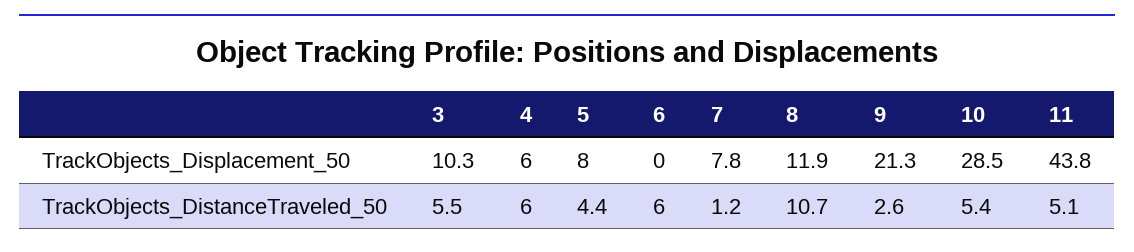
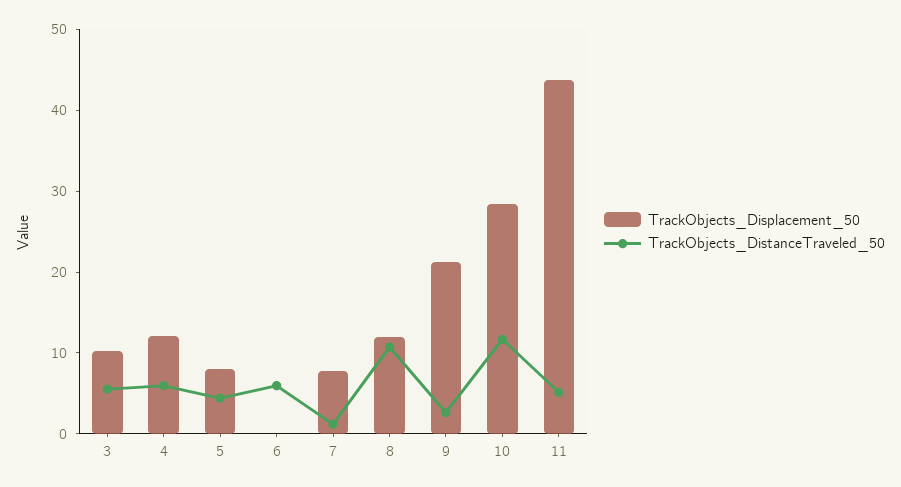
TrackObjects_Displacement_50, 4: 6 -> 12
TrackObjects_DistanceTraveled_50, 10: 5.4 -> 12

